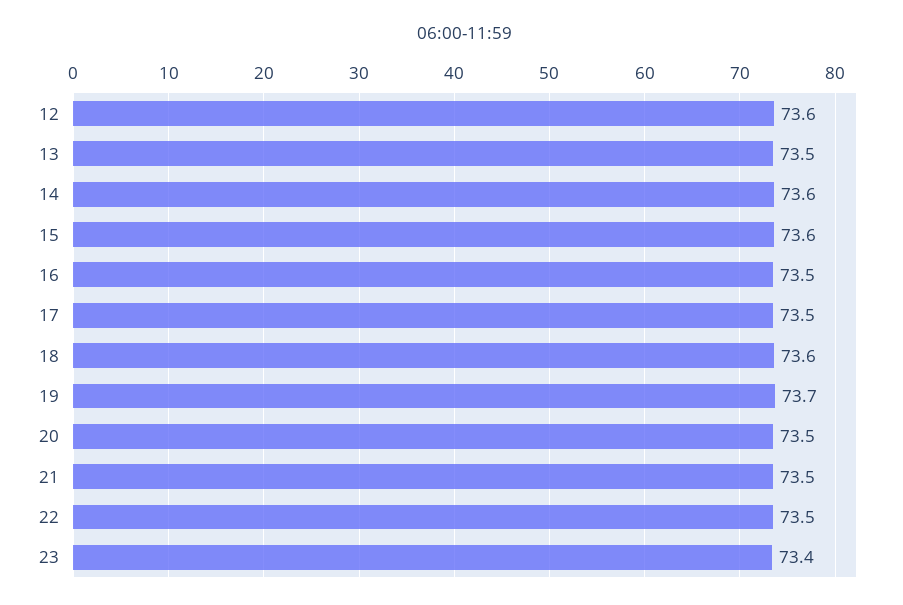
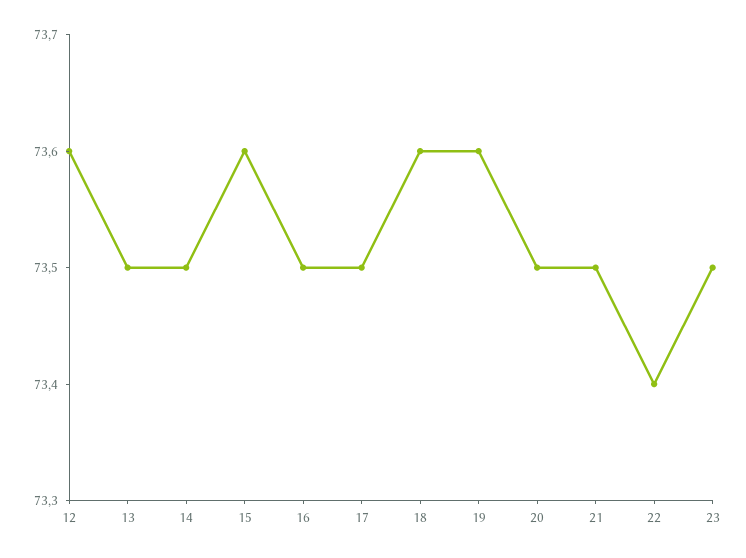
14: 73.6 -> 73.5
19: 73.7 -> 73.6
22: 73.5 -> 73.4
23: 73.4 -> 73.5

